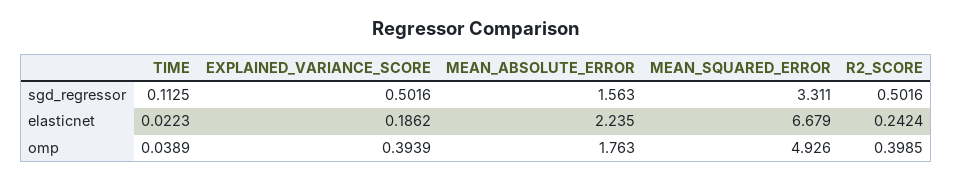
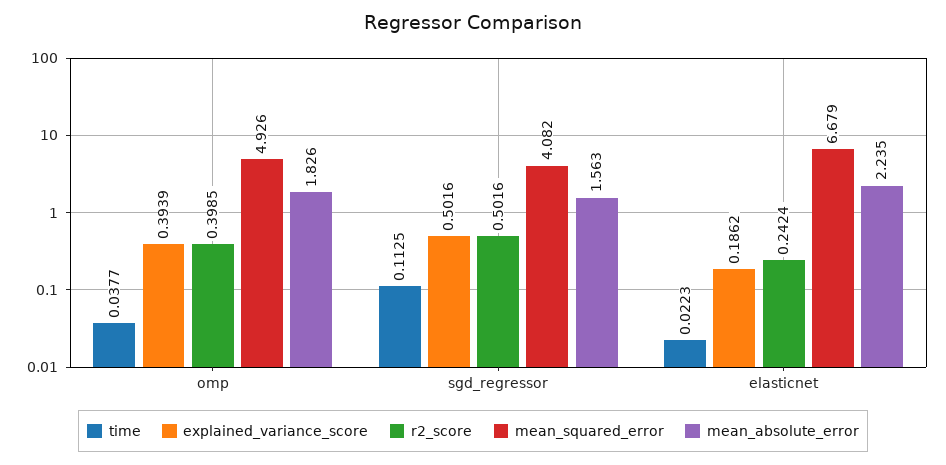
MEAN_SQUARED_ERROR, sgd_regressor: 3.311 -> 4.082
TIME, omp: 0.0389 -> 0.0377
MEAN_ABSOLUTE_ERROR, omp: 1.763 -> 1.826

